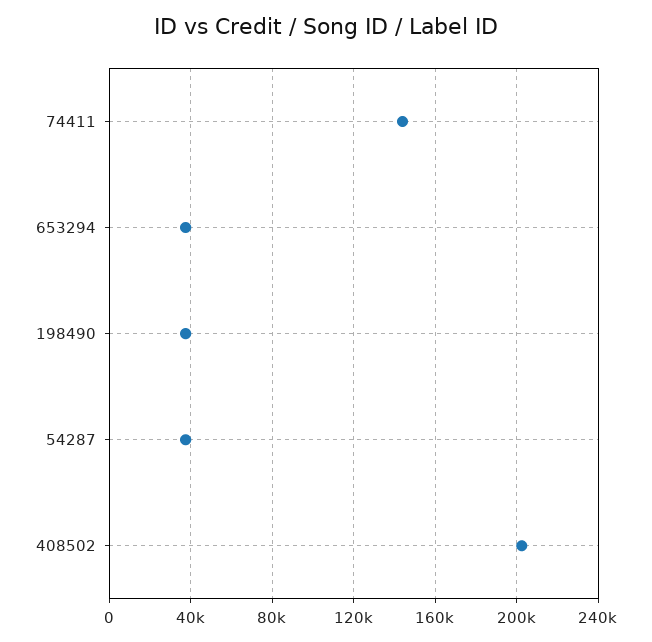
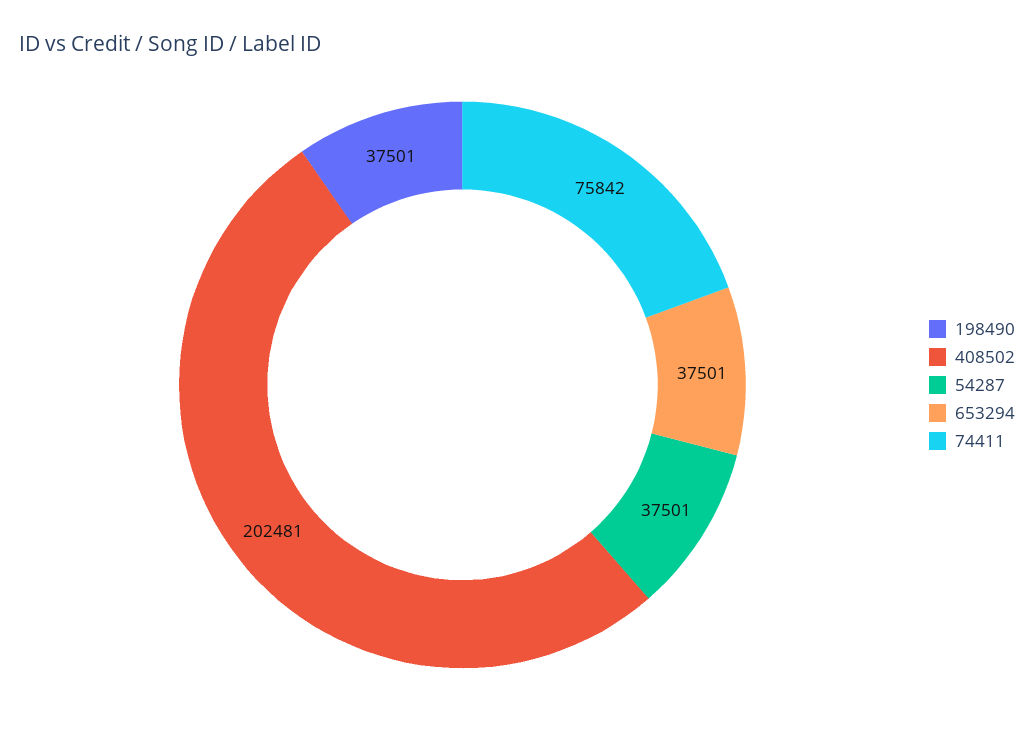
74411: 145000 -> 75842

